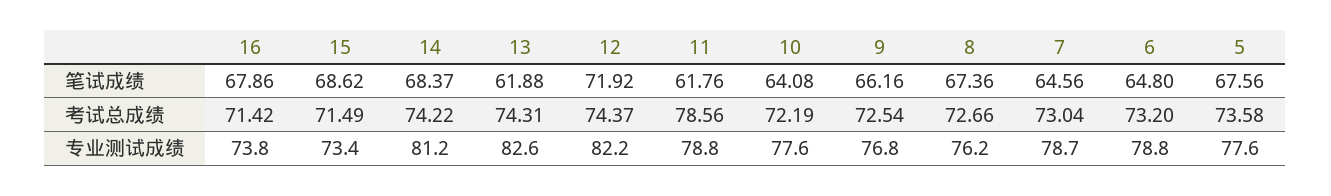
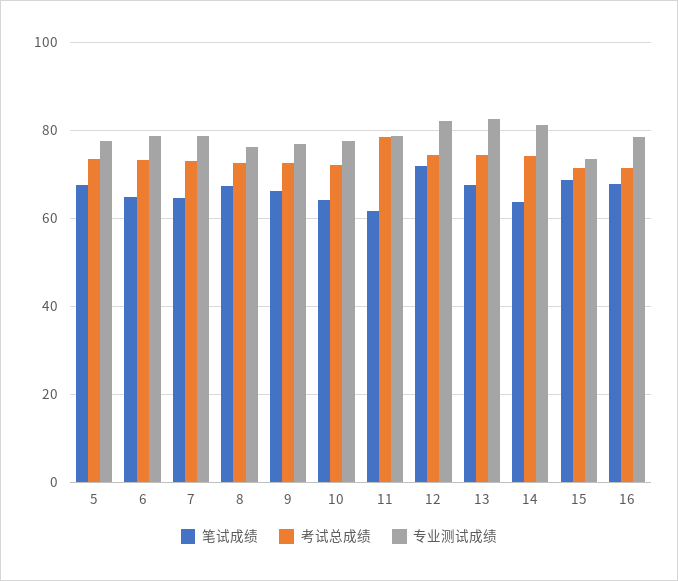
笔试成绩, 14: 68.37 -> 64
笔试成绩, 13: 61.88 -> 68
专业测试成绩, 16: 73.8 -> 78

